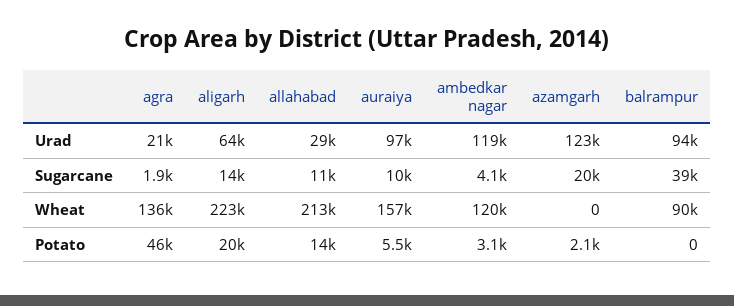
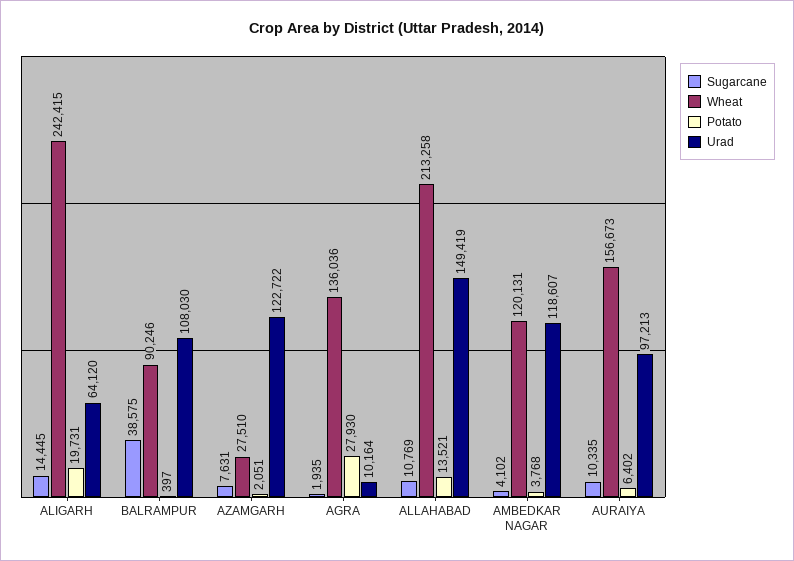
Urad, agra: 21000 -> 10164
Urad, allahabad: 29000 -> 149419
Urad, balrampur: 94000 -> 108030
Sugarcane, azamgarh: 20000 -> 7631
Wheat, aligarh: 223000 -> 242415
Wheat, azamgarh: 0 -> 27510
Potato, agra: 46000 -> 27930
Potato, auraiya: 5500 -> 6402
Potato, ambedkar nagar: 3100 -> 3768
Potato, balrampur: 0 -> 397

